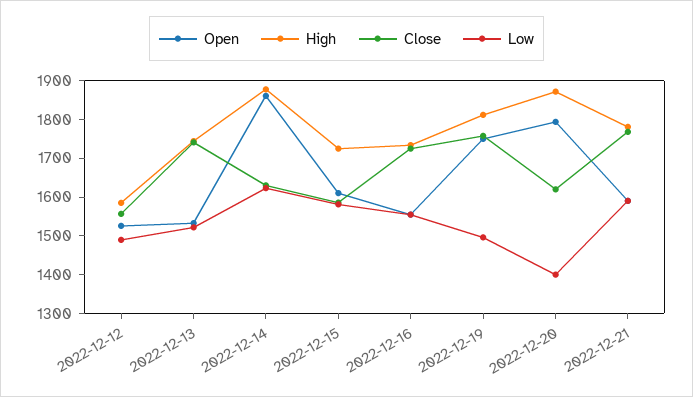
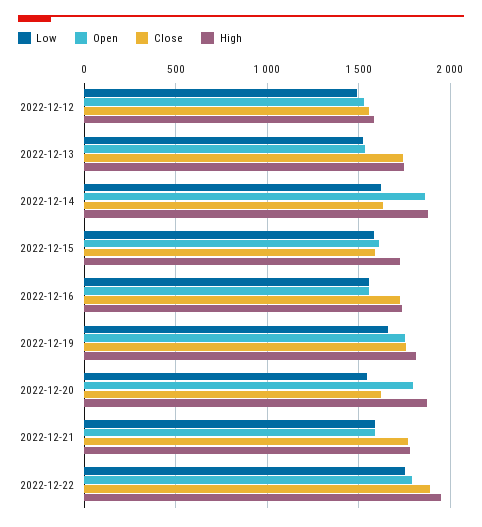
Low, 2022-12-19: 1500 -> 1650
Low, 2022-12-20: 1400 -> 1550
Low, 2022-12-22: none -> 1750
Open, 2022-12-22: none -> 1800
Close, 2022-12-22: none -> 1900
High, 2022-12-22: none -> 1950

